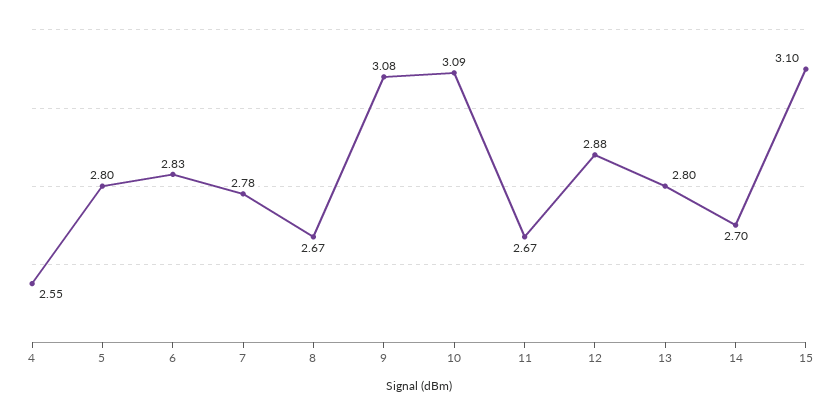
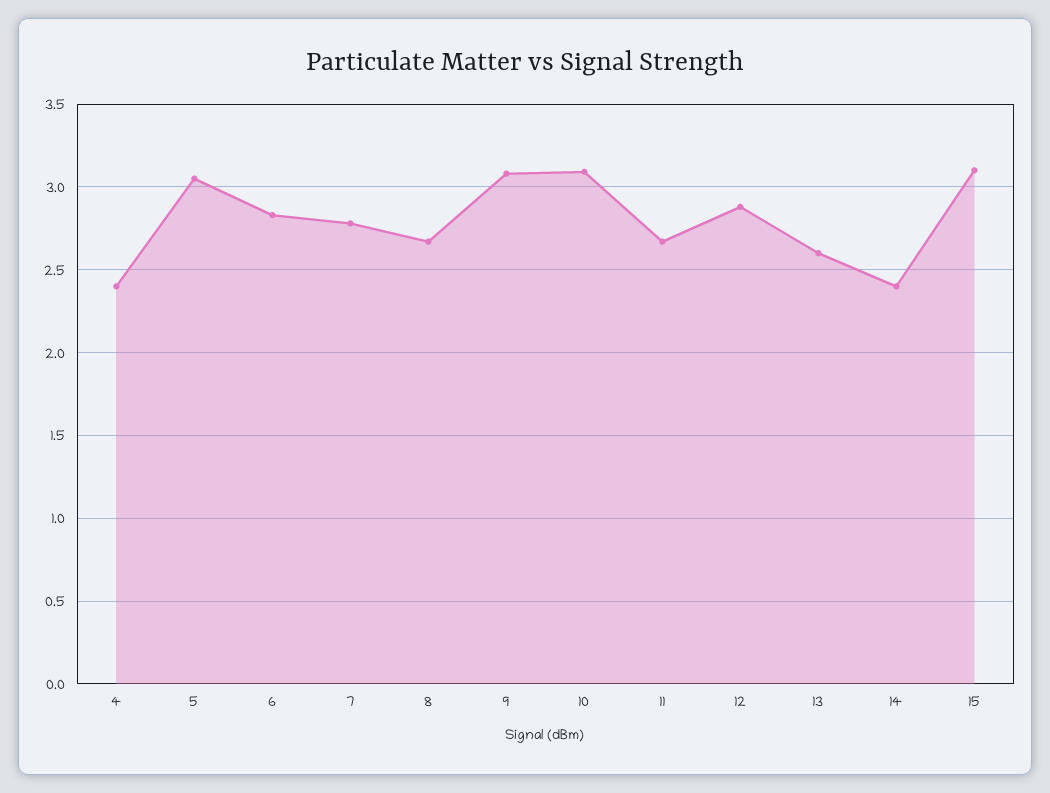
4: 2.55 -> 2.4
5: 2.8 -> 3.05
13: 2.8 -> 2.6
14: 2.7 -> 2.4

